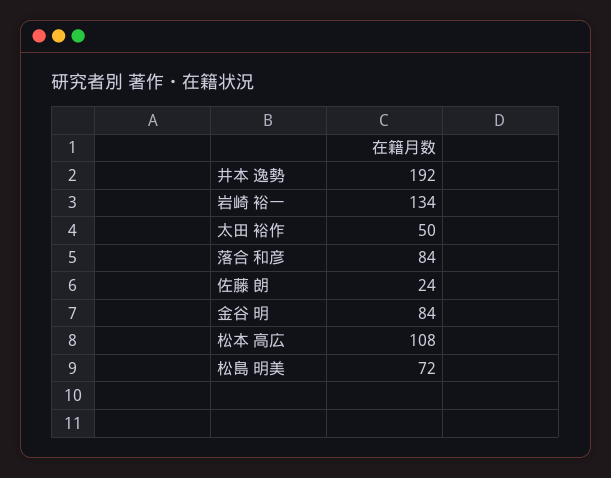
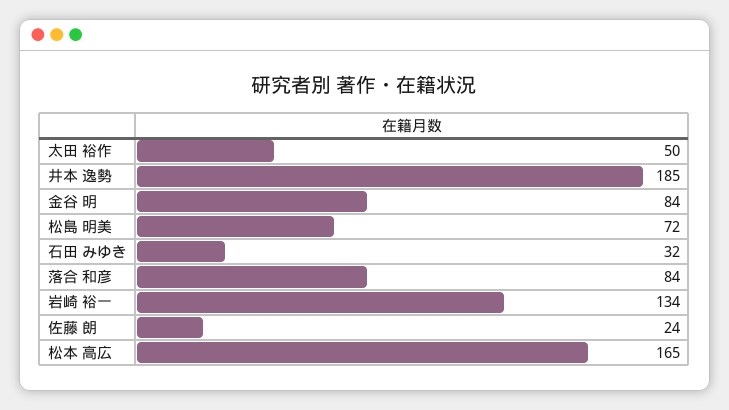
井本 逸勢: 192 -> 185
松本 高広: 108 -> 165
石田 みゆき: none -> 32

